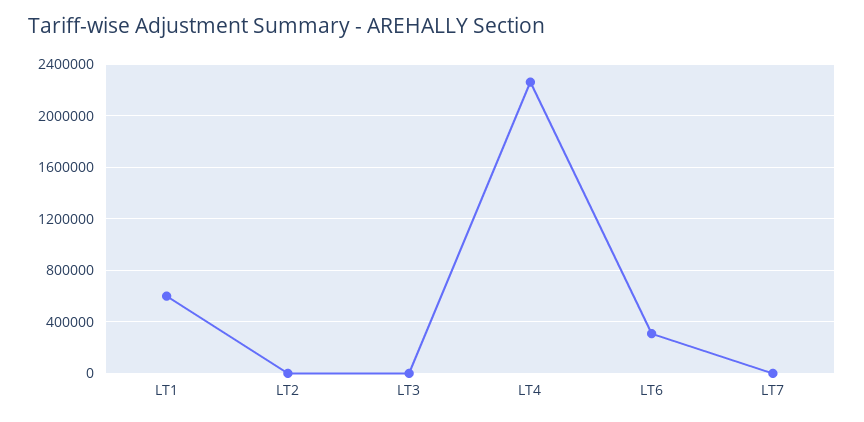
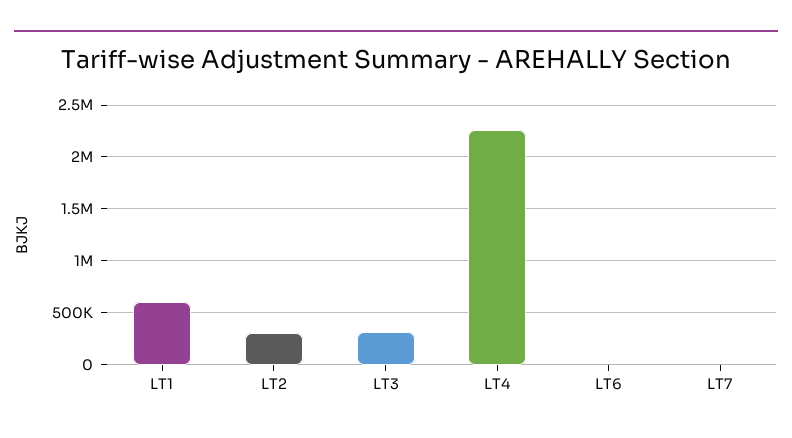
LT2: 0 -> 300000
LT3: 0 -> 300000
LT6: 300000 -> 0

